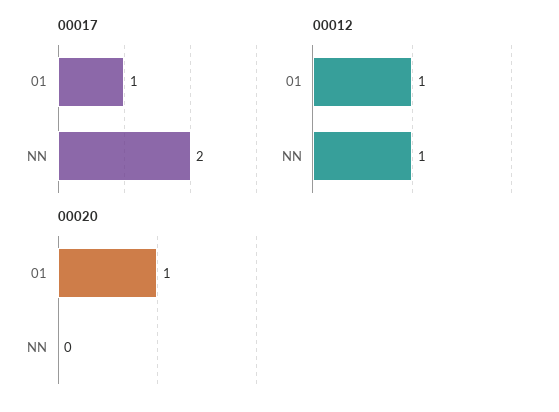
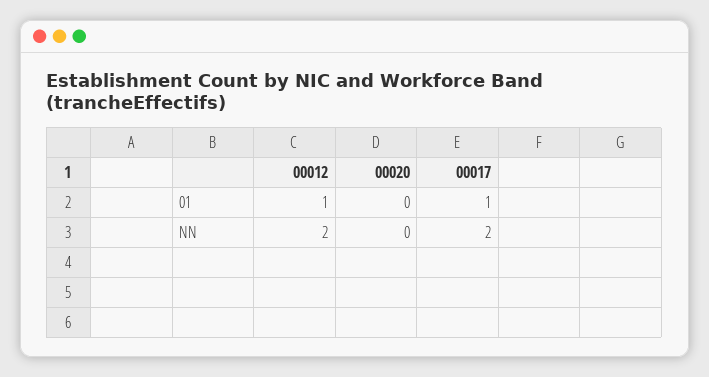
00012, NN: 1 -> 2
00020, 01: 1 -> 0

